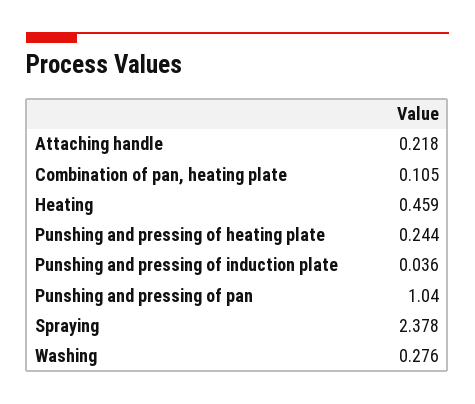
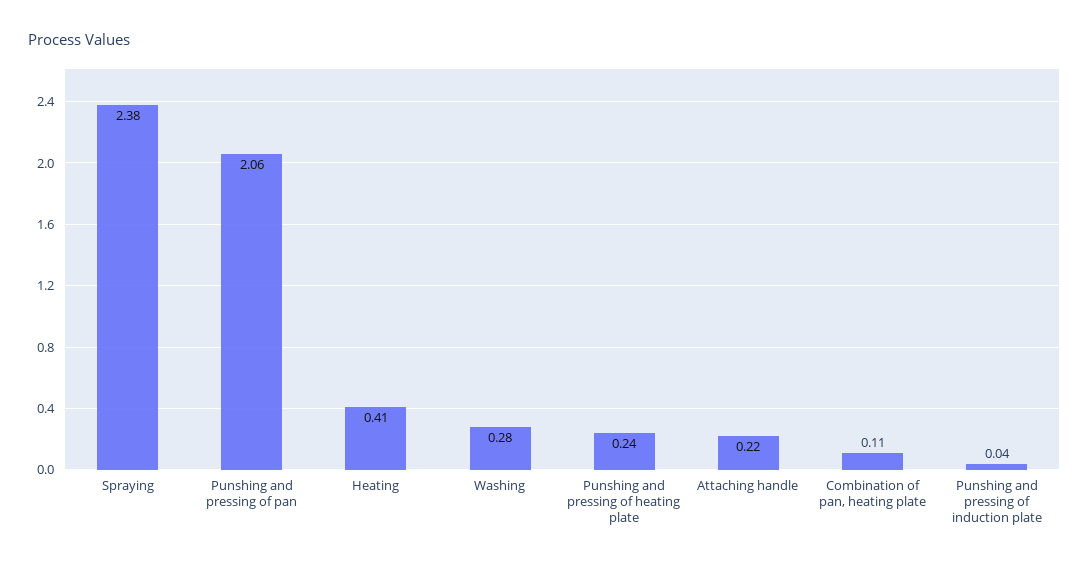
Heating: 0.459 -> 0.41
Punshing and pressing of pan: 1.04 -> 2.06

